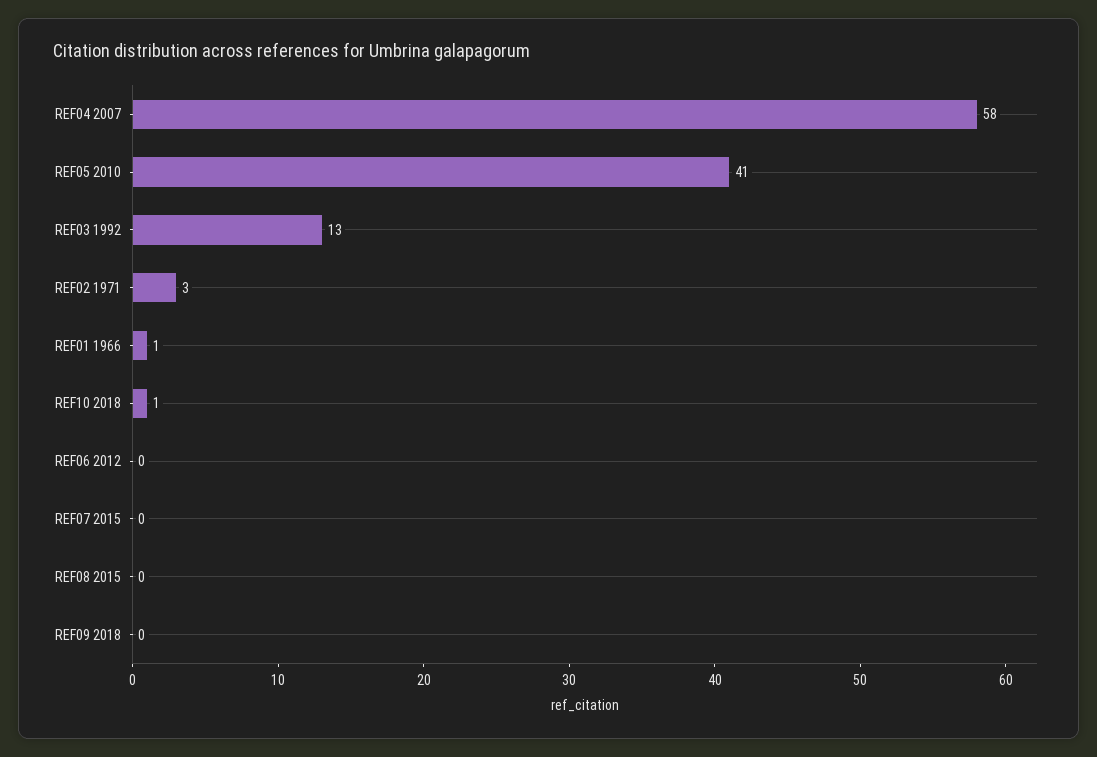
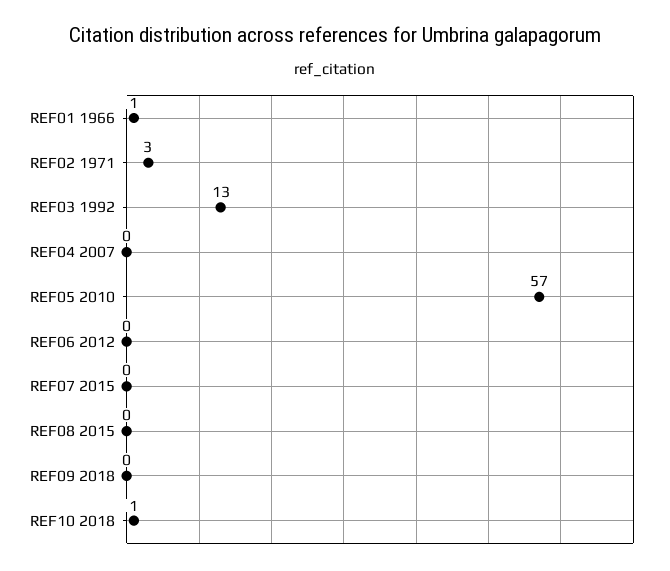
REF04 2007: 58 -> 0
REF05 2010: 41 -> 57

